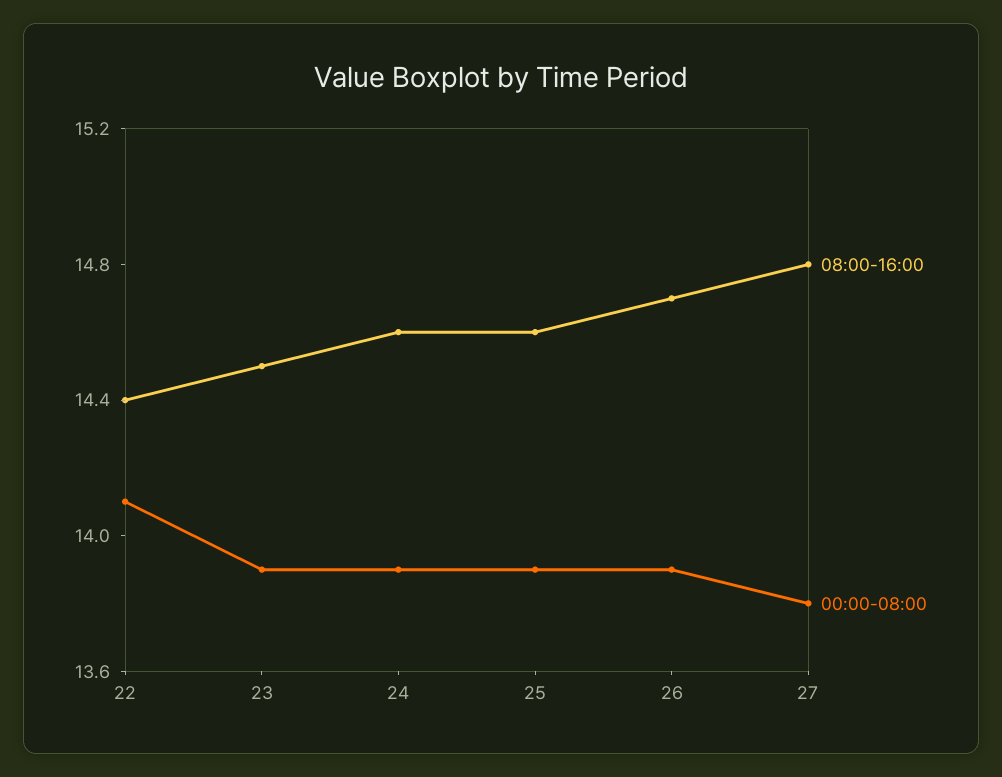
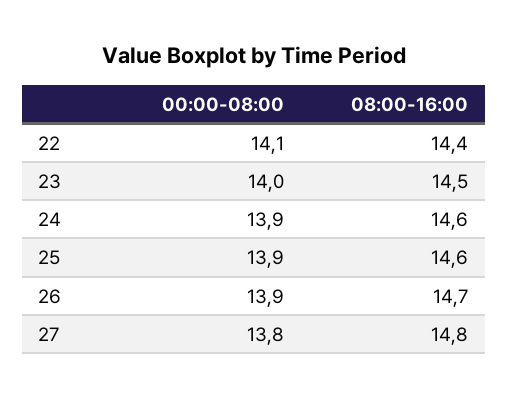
00:00-08:00, 23: 13.9 -> 14

